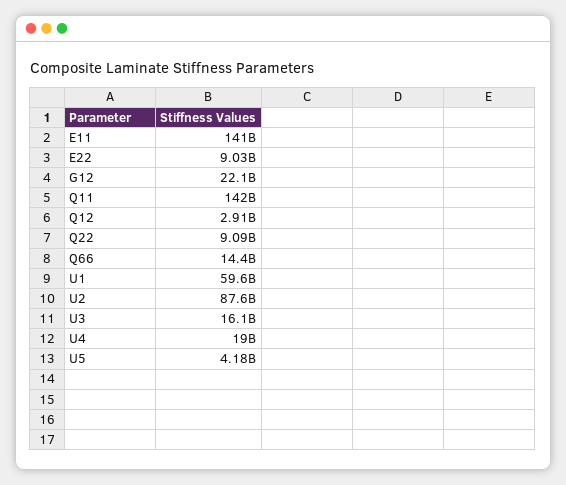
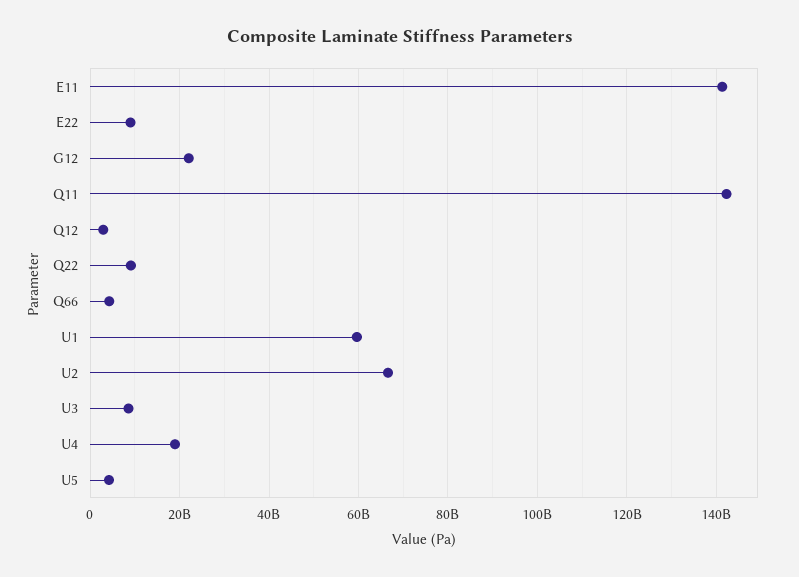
Q66: 14400000000 -> 4000000000
U2: 87600000000 -> 66000000000
U3: 16100000000 -> 8000000000

